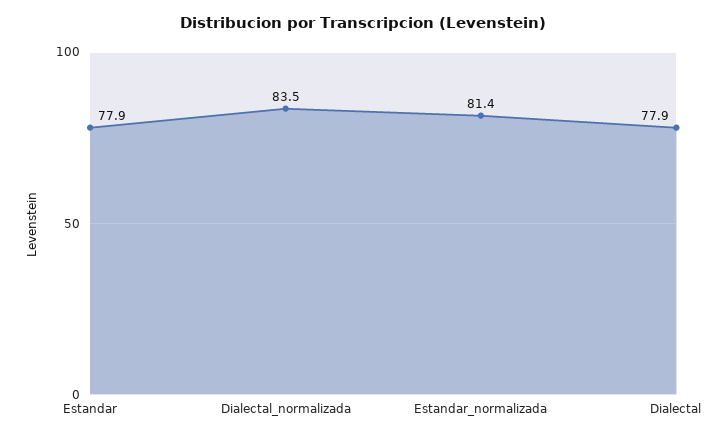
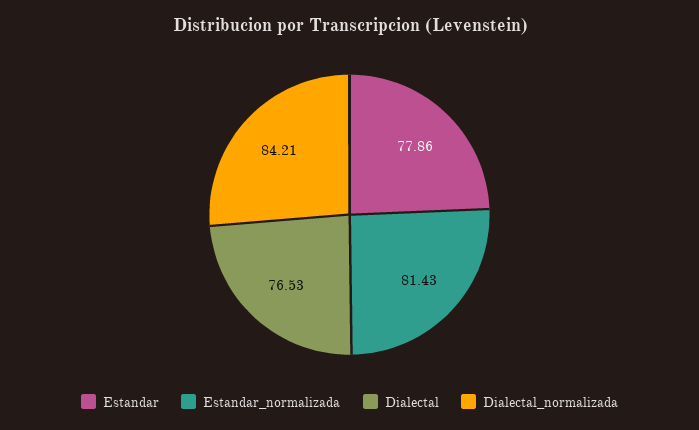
Dialectal_normalizada: 83.5 -> 84.21
Dialectal: 77.9 -> 76.53

